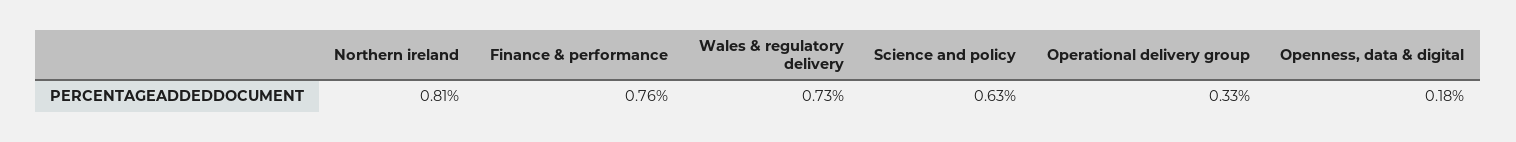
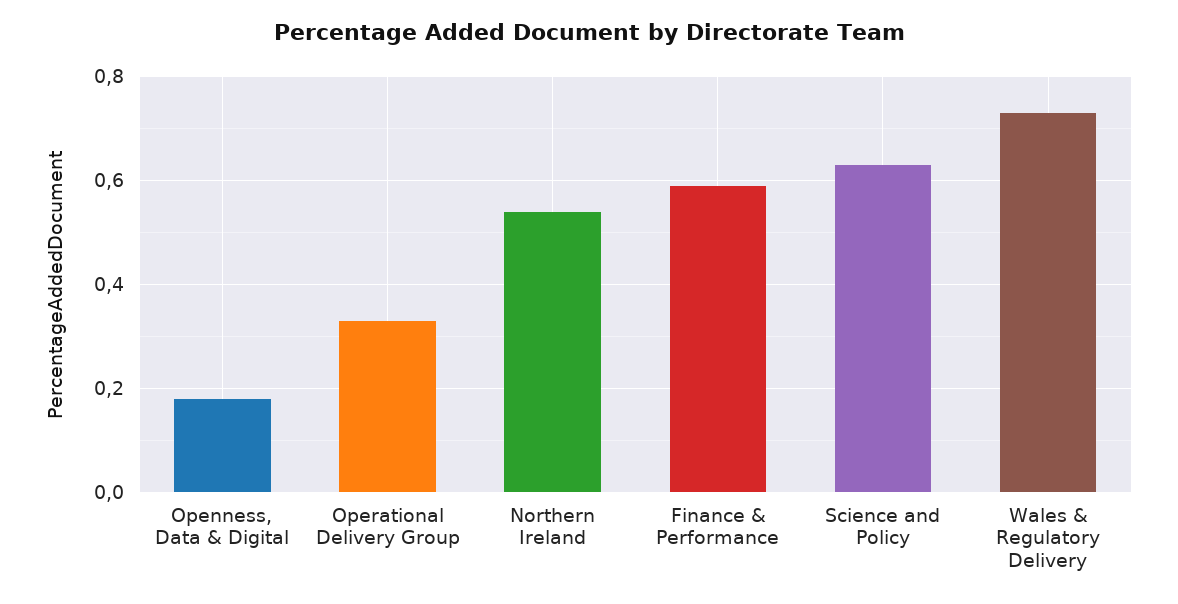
Northern ireland: 0.81 -> 0.55
Finance & performance: 0.76 -> 0.6

